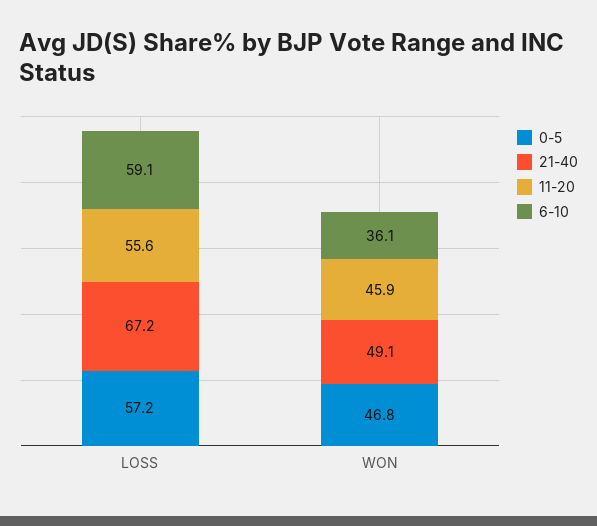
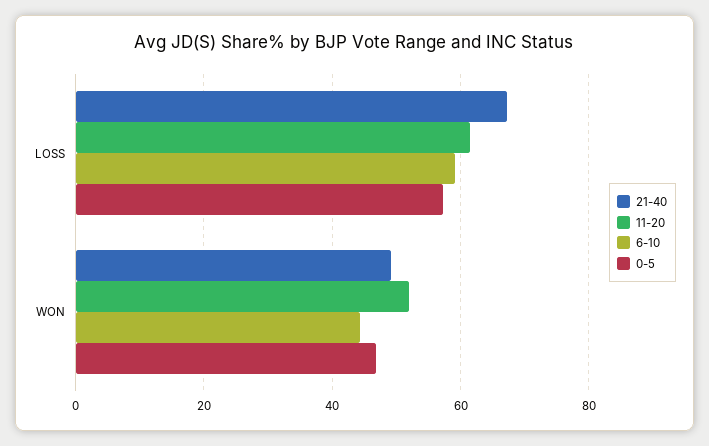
11-20, LOSS: 55.6 -> 62
11-20, WON: 45.9 -> 52
6-10, WON: 36.1 -> 44

